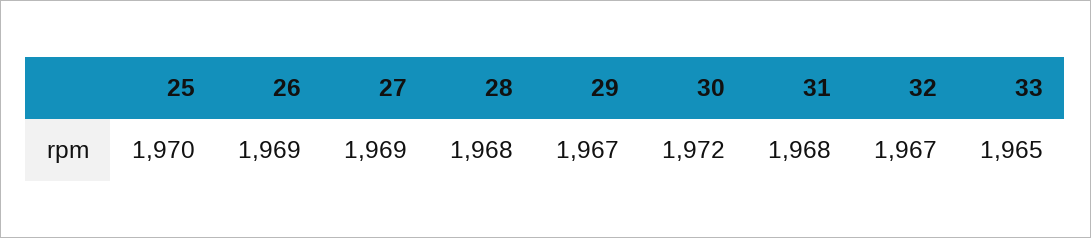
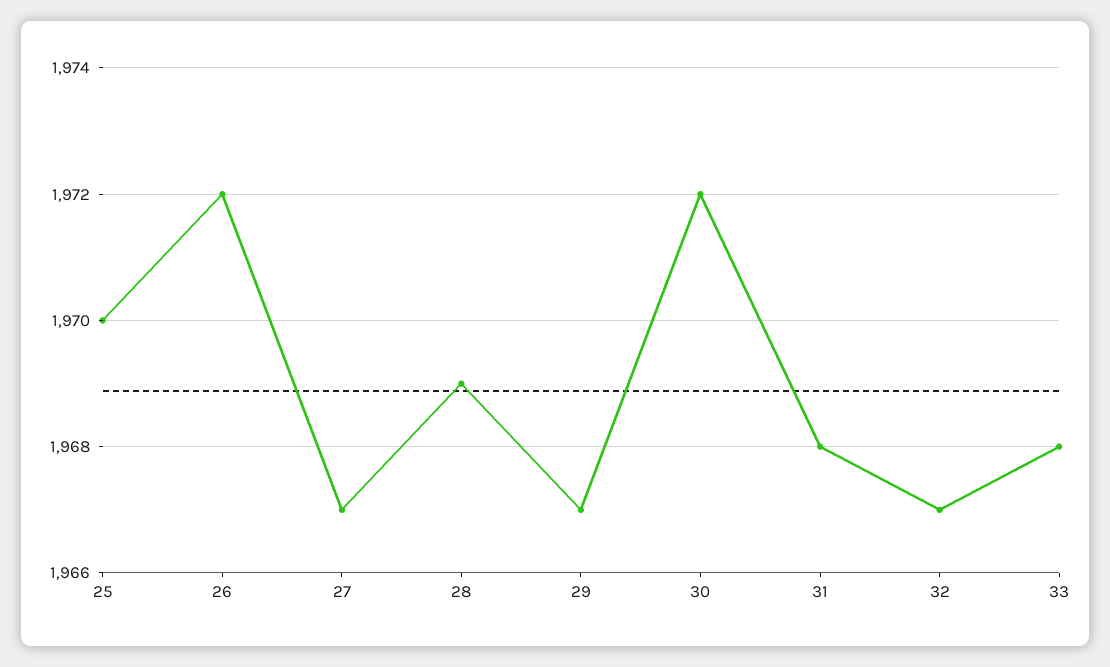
26: 1969 -> 1972
27: 1969 -> 1967
28: 1968 -> 1969
33: 1965 -> 1968

